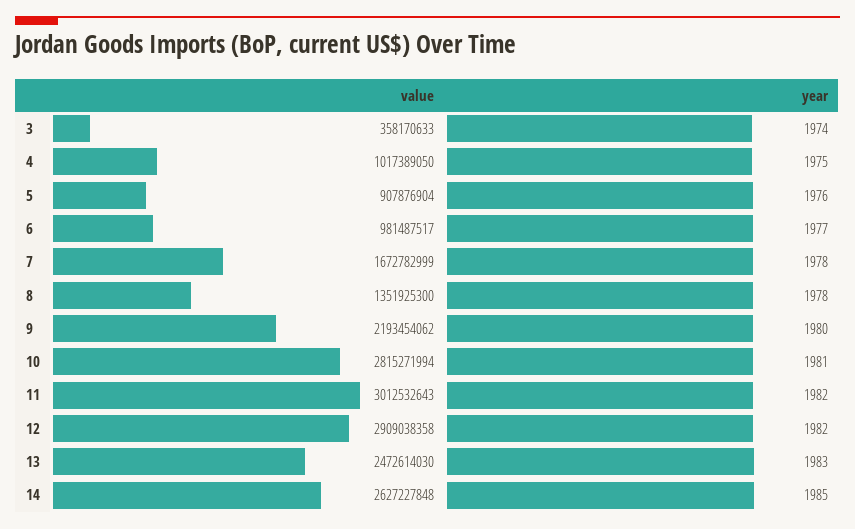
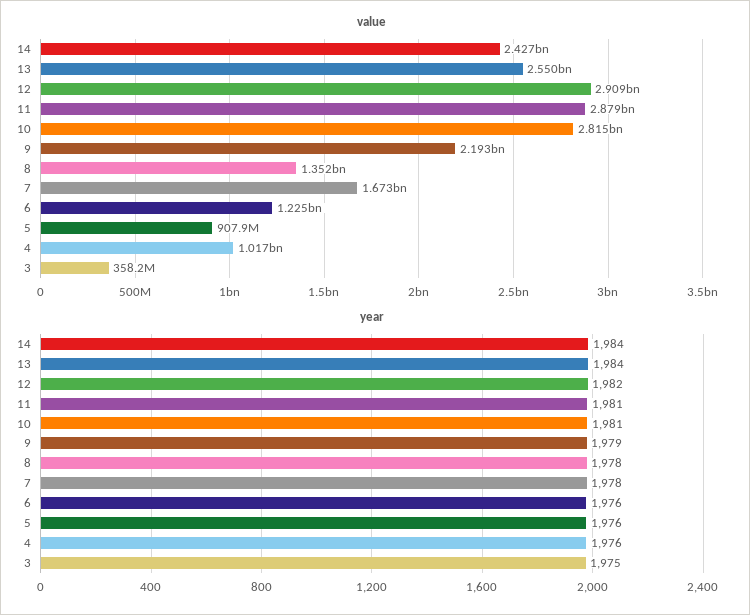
year, 3: 1974 -> 1975
year, 4: 1975 -> 1976
value, 6: 981487517 -> 1225000000
year, 6: 1977 -> 1976
year, 9: 1980 -> 1979
value, 11: 3012532643 -> 2879000000
year, 11: 1982 -> 1981
value, 13: 2472614030 -> 2550000000
year, 13: 1983 -> 1984
value, 14: 2627227848 -> 2427000000
year, 14: 1985 -> 1984

